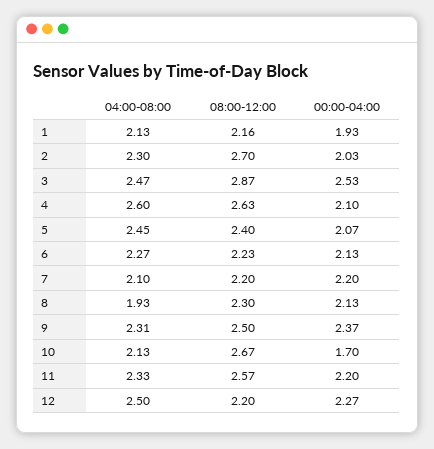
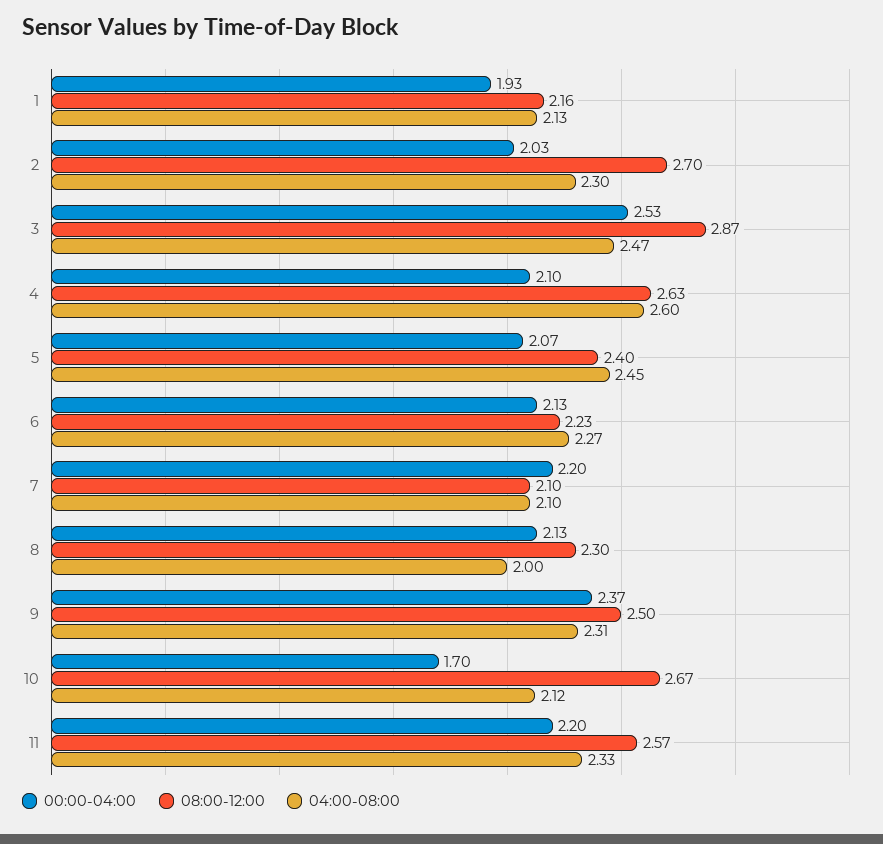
08:00-12:00, 7: 2.2 -> 2.1
04:00-08:00, 8: 1.93 -> 2
04:00-08:00, 10: 2.13 -> 2.12
04:00-08:00, 12: 2.5 -> none
08:00-12:00, 12: 2.2 -> none
00:00-04:00, 12: 2.27 -> none

